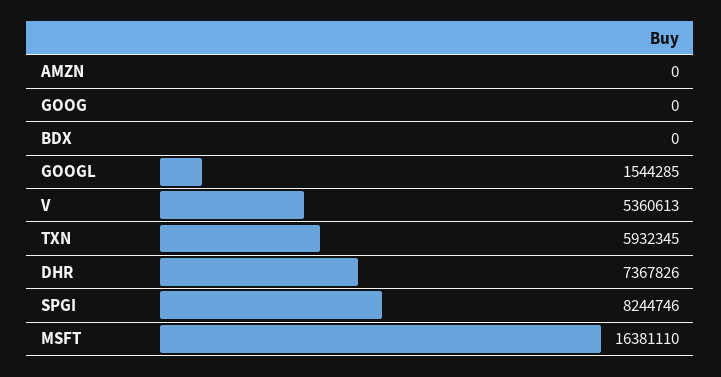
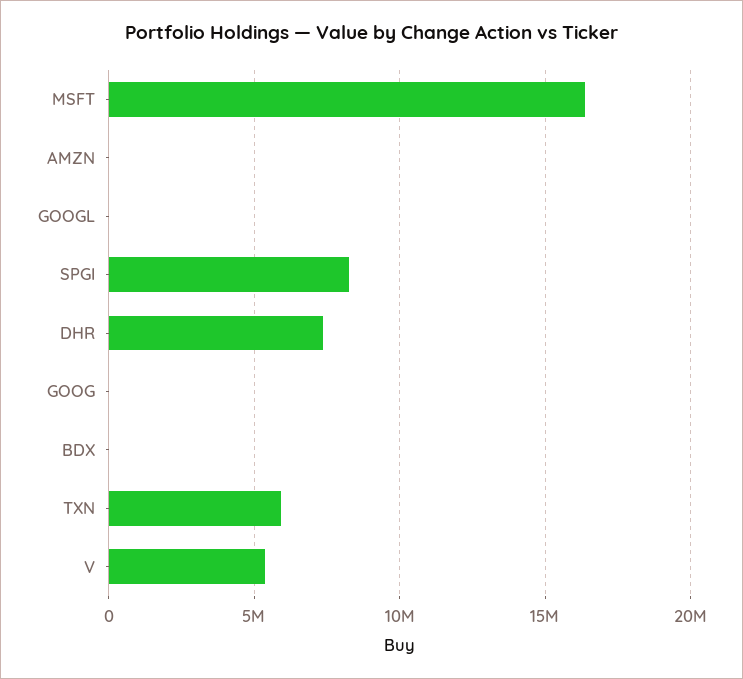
GOOGL: 1544285 -> 0

